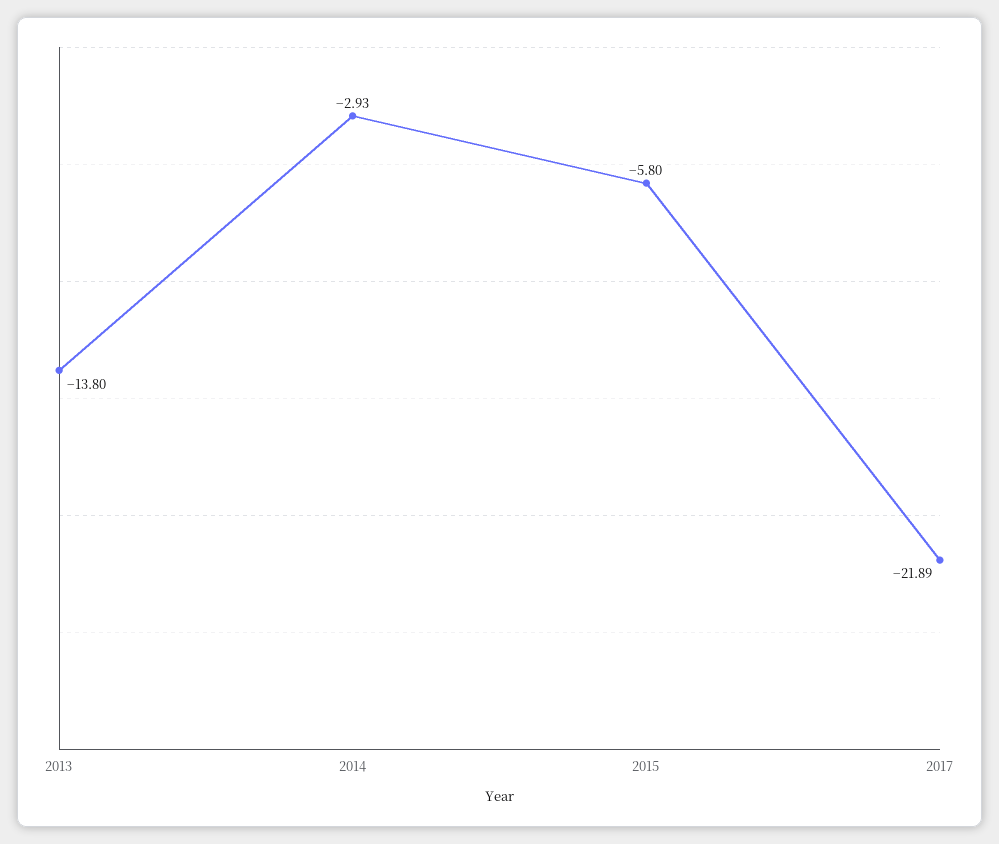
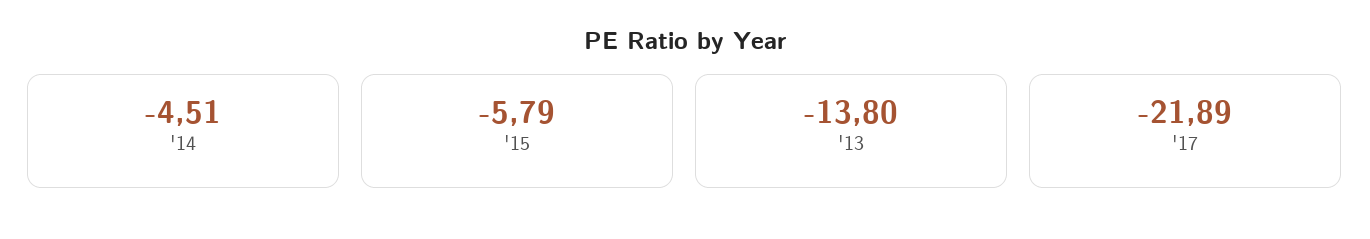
2014: -2.93 -> -4.51
2015: -5.8 -> -5.79

